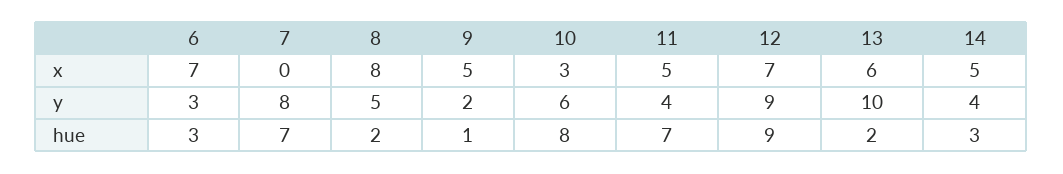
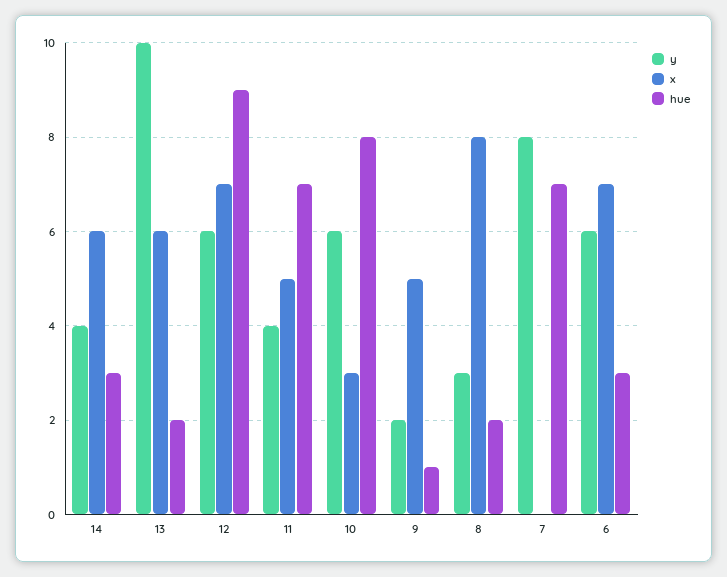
x, 14: 5 -> 6
y, 6: 3 -> 6
y, 8: 5 -> 3
y, 12: 9 -> 6

